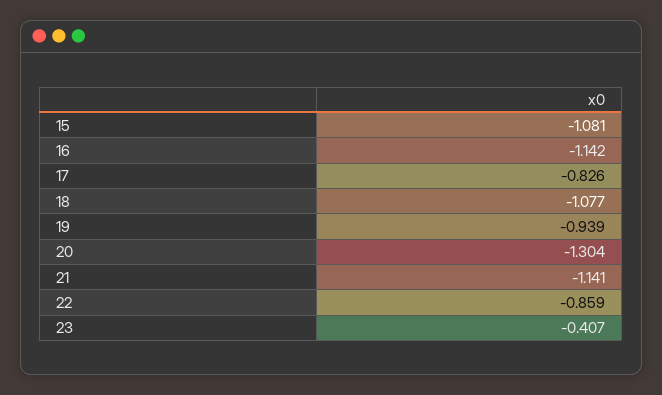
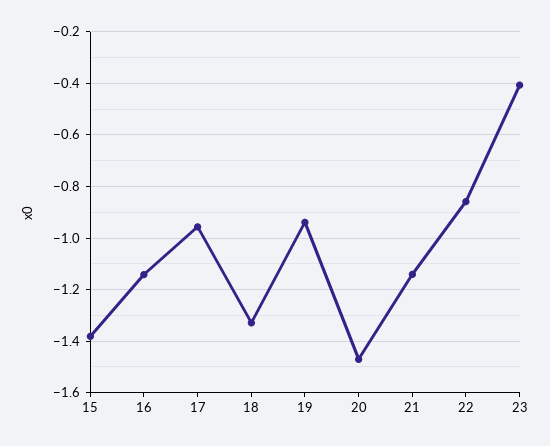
15: -1.081 -> -1.375
17: -0.826 -> -0.95
18: -1.077 -> -1.325
20: -1.304 -> -1.475

